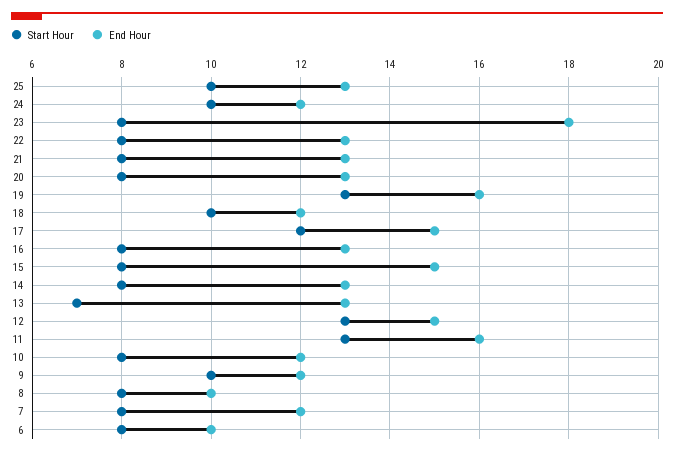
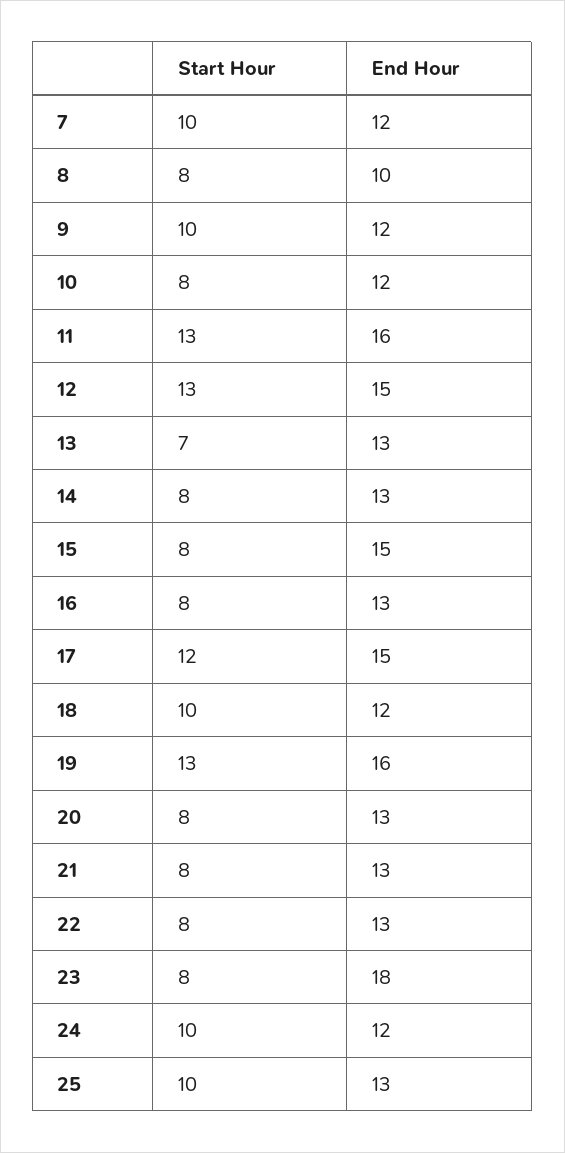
Start Hour, 7: 8 -> 10
Start Hour, 6: 8 -> none
End Hour, 6: 10 -> none

